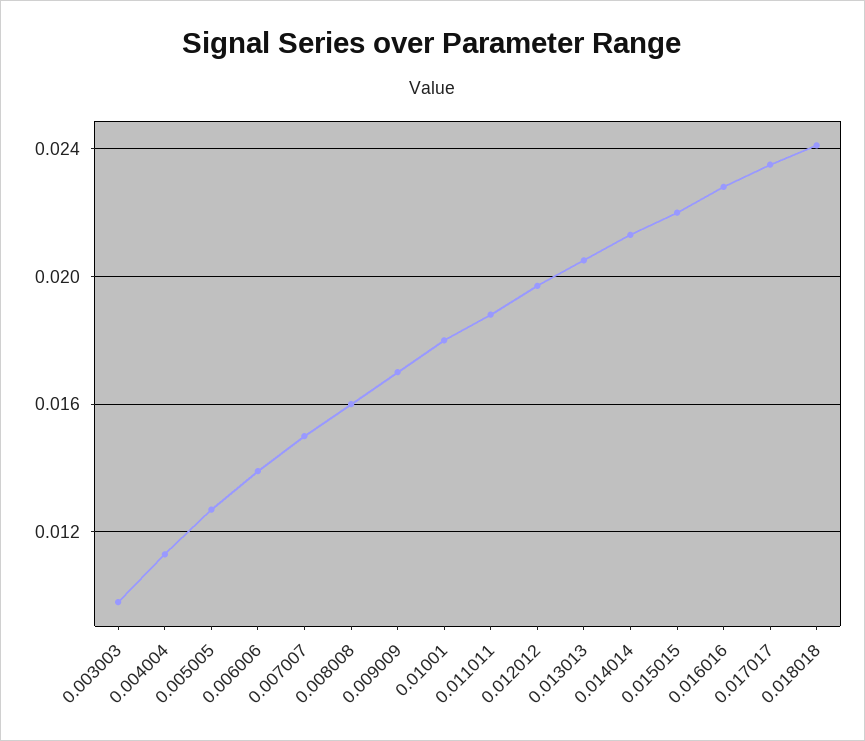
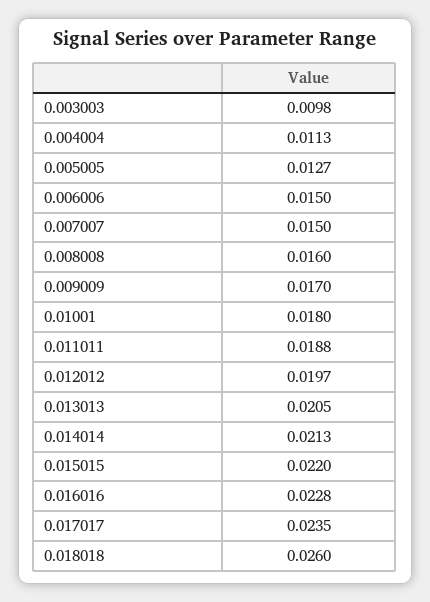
0.006006: 0.014 -> 0.015
0.018018: 0.024 -> 0.026

